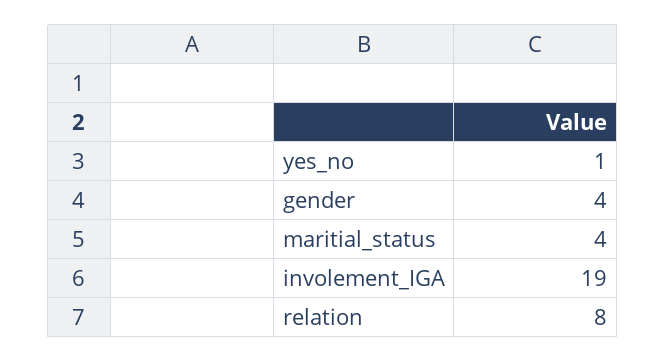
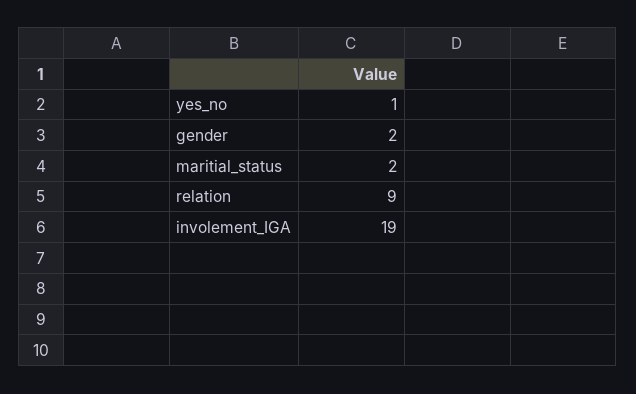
gender: 4 -> 2
maritial_status: 4 -> 2
relation: 8 -> 9

